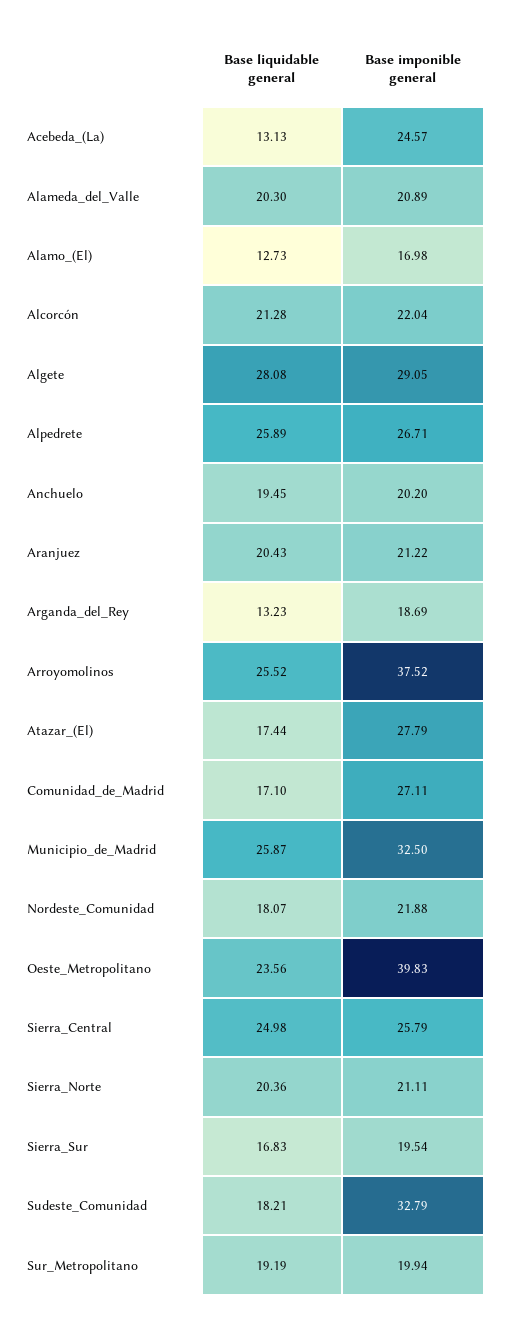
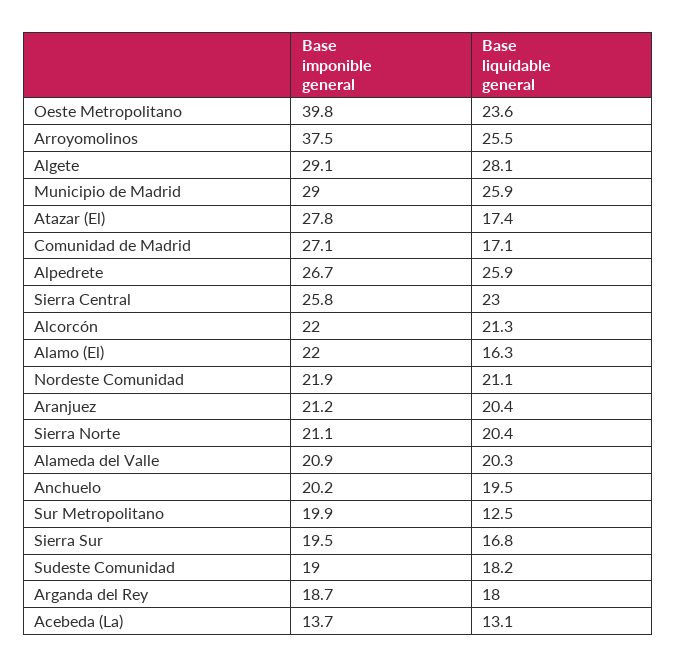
Base imponible general, Acebeda_(La): 24.57 -> 13.7
Base liquidable general, Alamo_(El): 12.73 -> 16.3
Base imponible general, Alamo_(El): 16.98 -> 22
Base liquidable general, Arganda_del_Rey: 13.23 -> 18
Base imponible general, Municipio_de_Madrid: 32.5 -> 29
Base liquidable general, Nordeste_Comunidad: 18.07 -> 21.1
Base liquidable general, Sierra_Central: 24.98 -> 23
Base imponible general, Sudeste_Comunidad: 32.79 -> 19
Base liquidable general, Sur_Metropolitano: 19.19 -> 12.5

